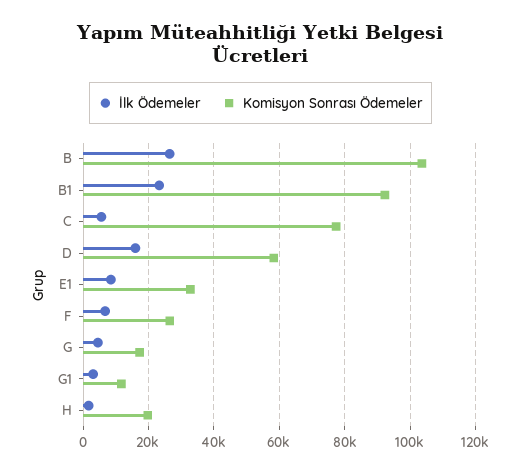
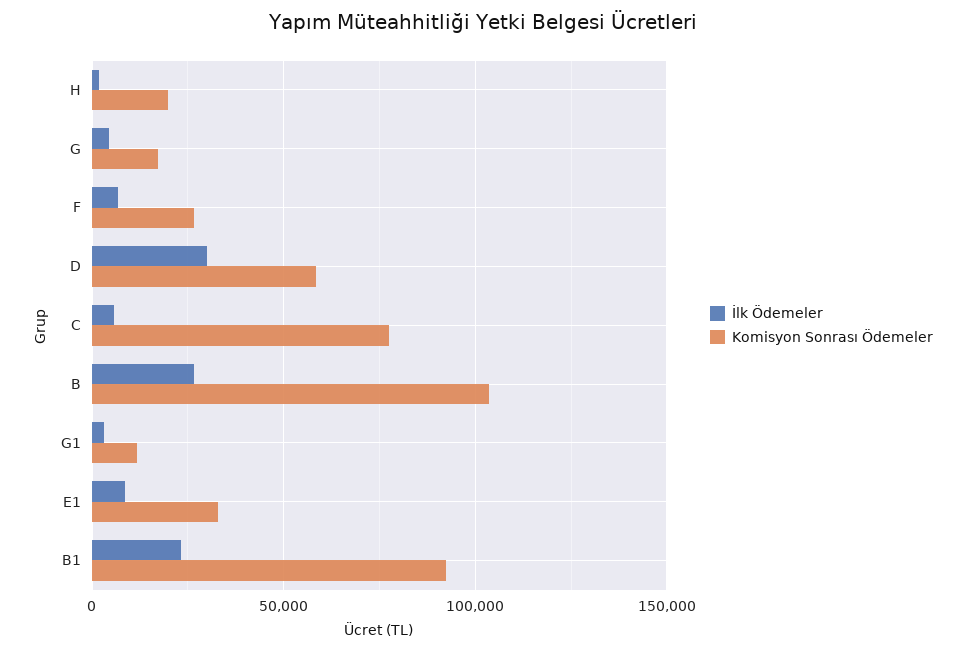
İlk Ödemeler, D: 16000 -> 30000

